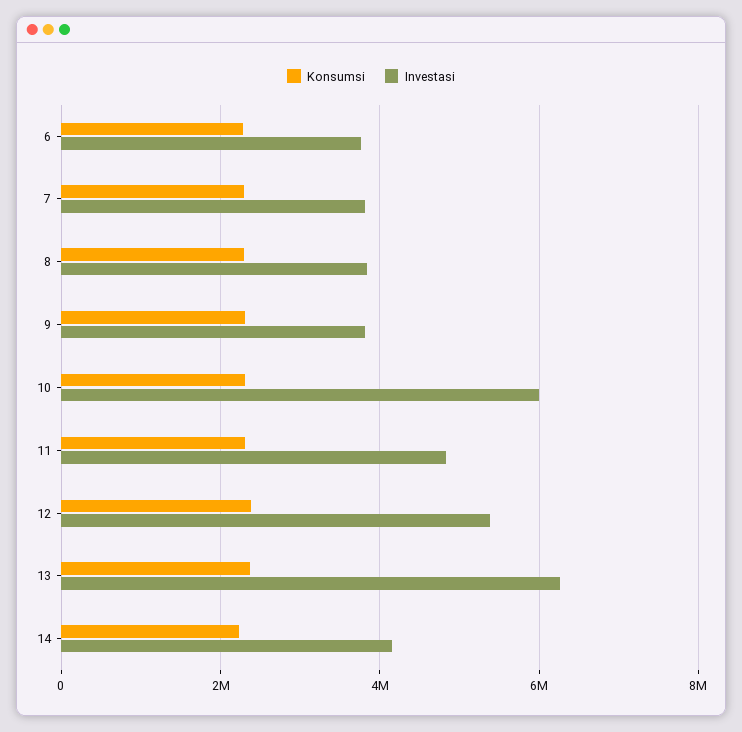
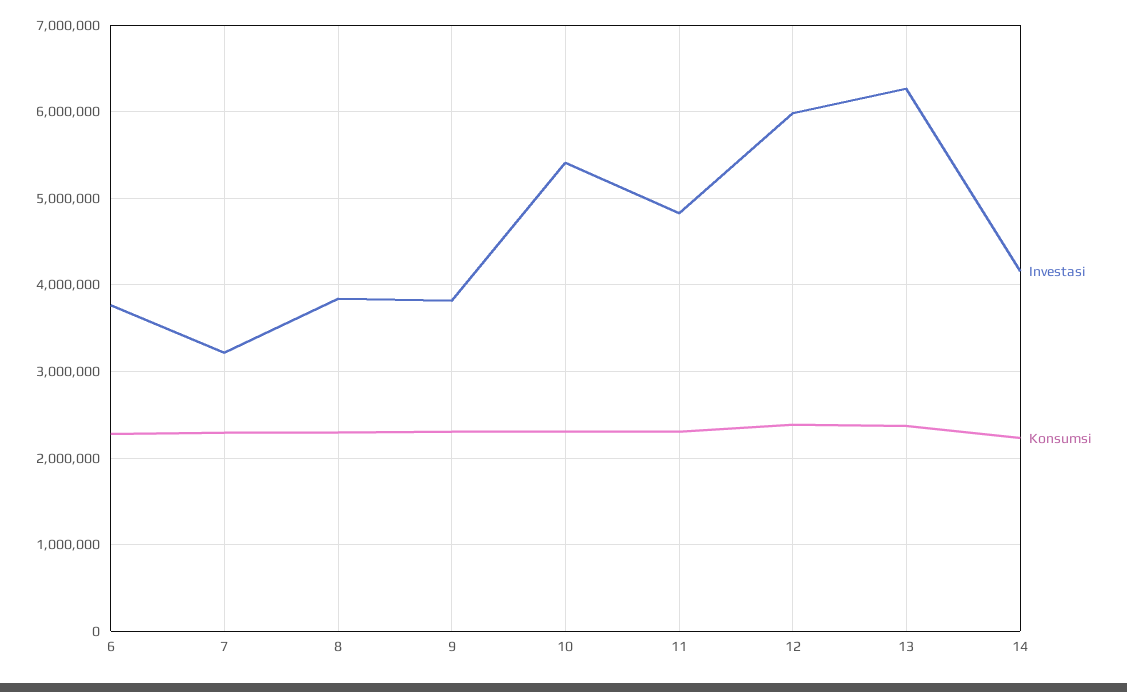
Investasi, 7: 3800000 -> 3200000
Investasi, 10: 6000000 -> 5400000
Investasi, 12: 5400000 -> 6000000

